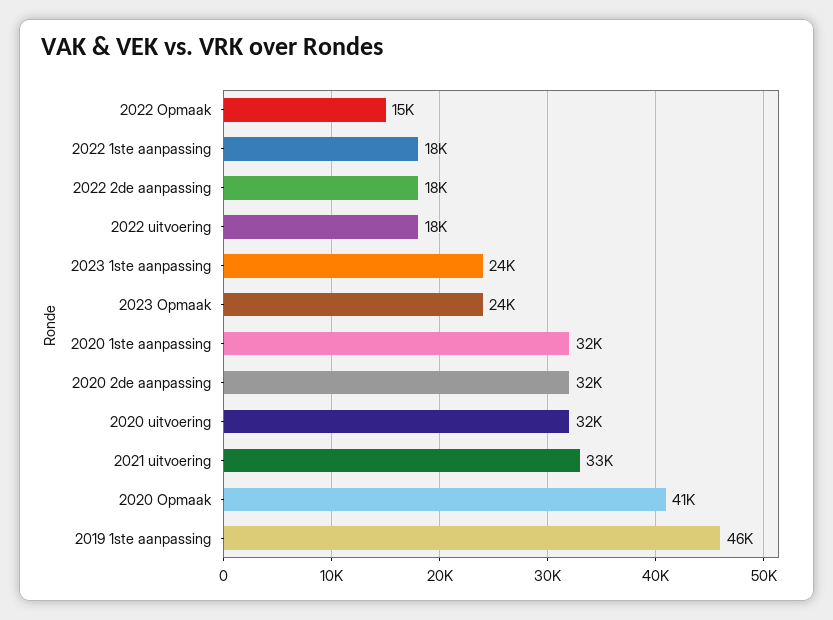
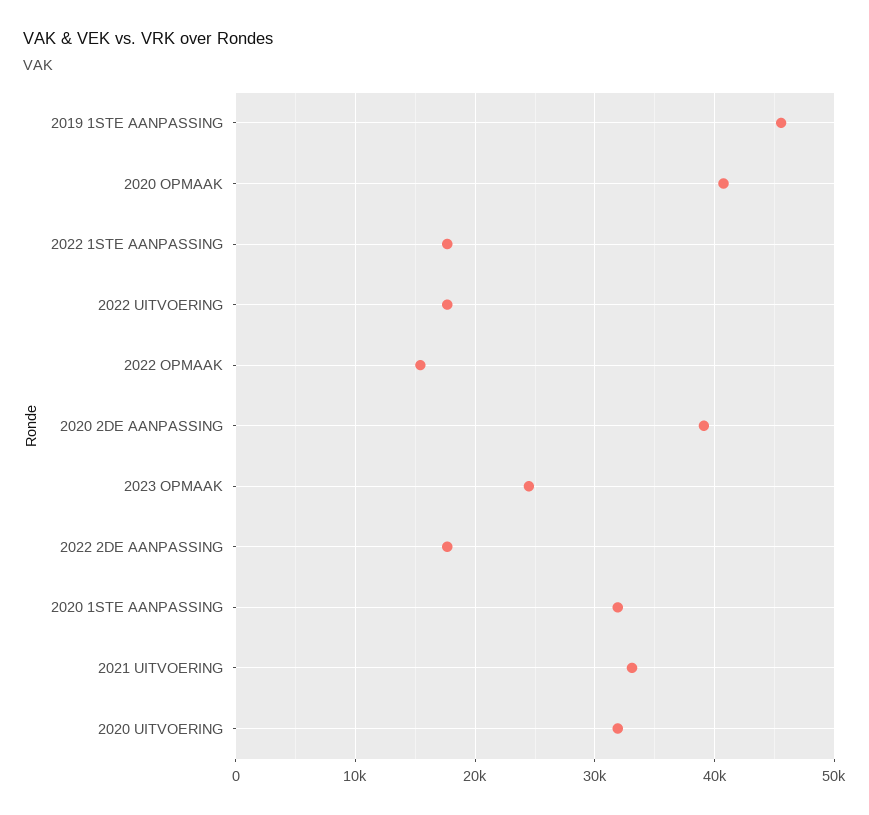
2023 1ste aanpassing: 24000 -> none
2020 2de aanpassing: 32000 -> 39000

